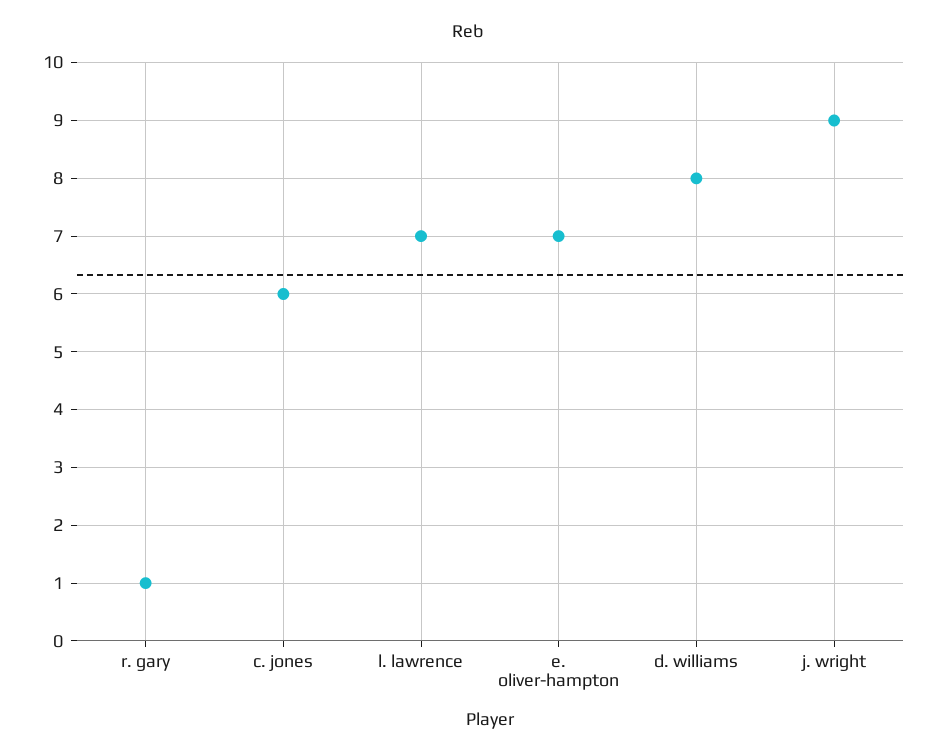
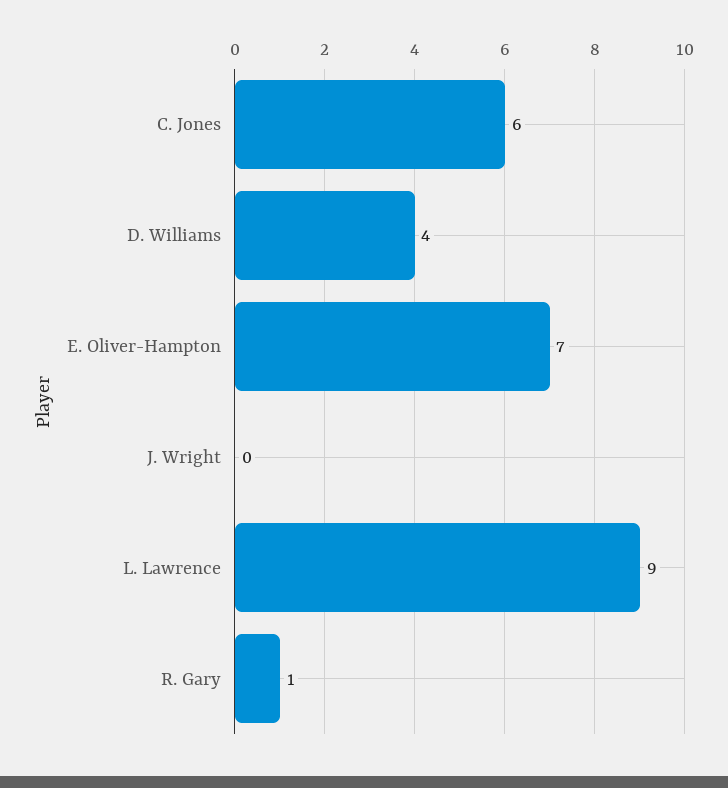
l. lawrence: 7 -> 9
d. williams: 8 -> 4
j. wright: 9 -> 0

